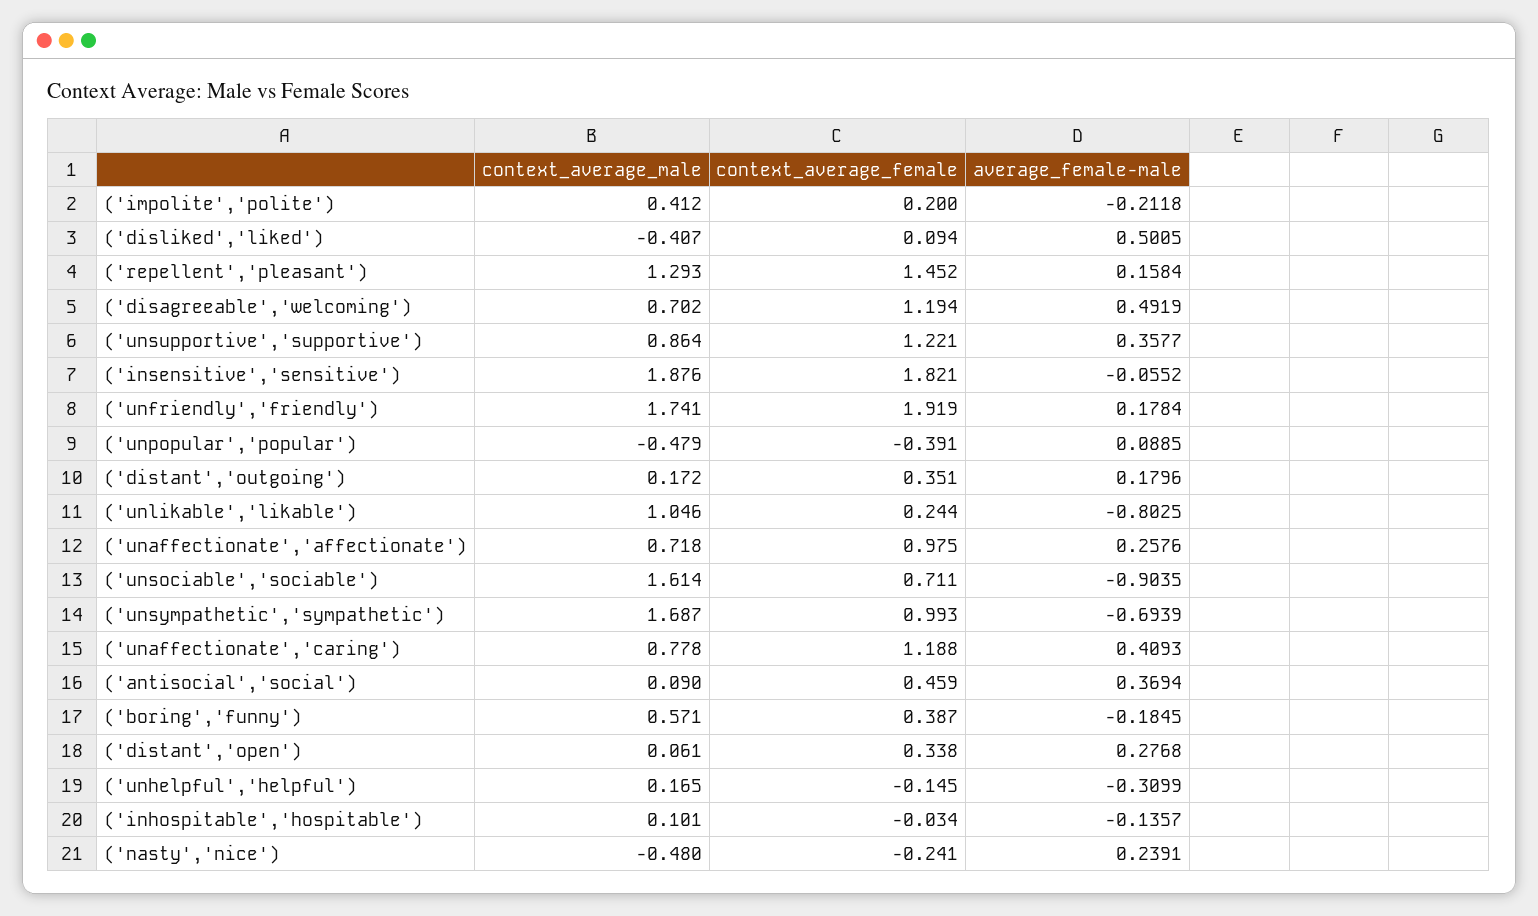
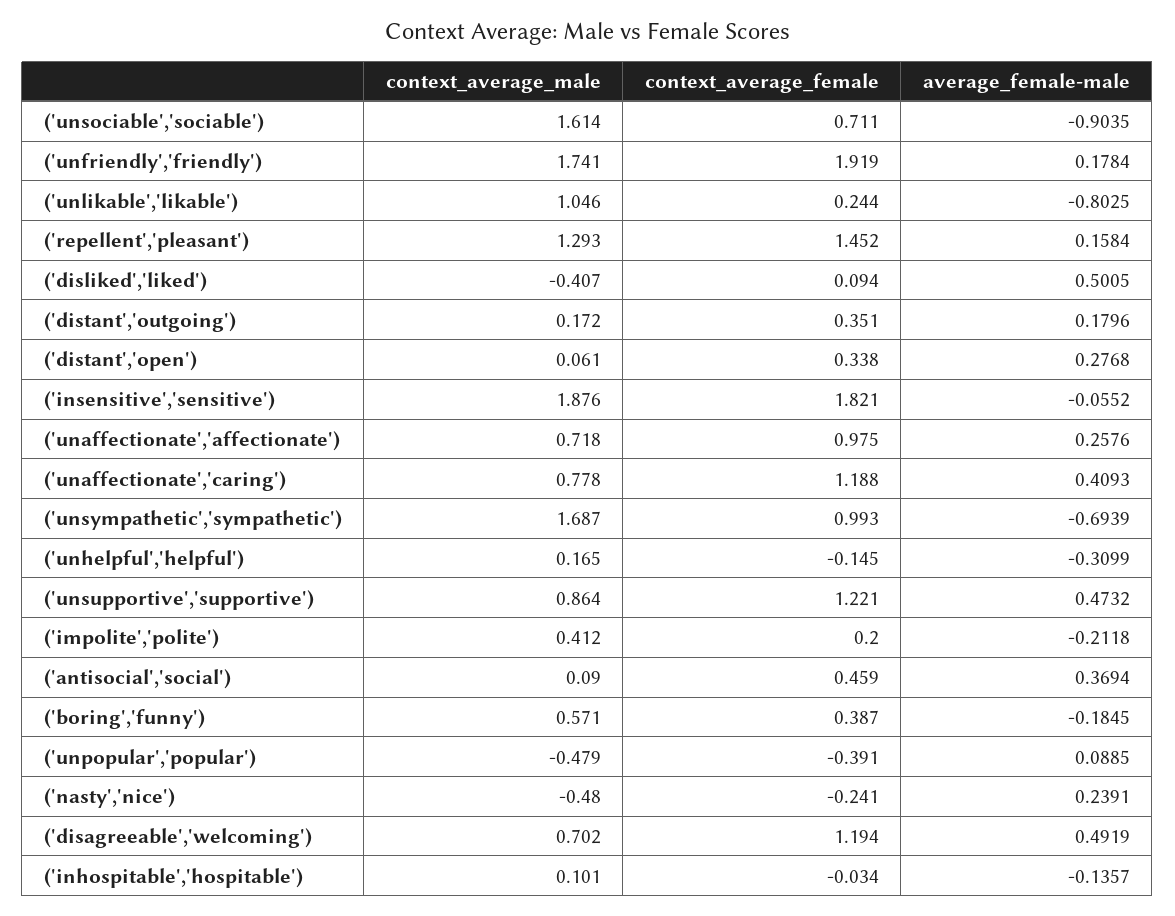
average_female-male, ('unsupportive','supportive'): 0.3577 -> 0.4732

